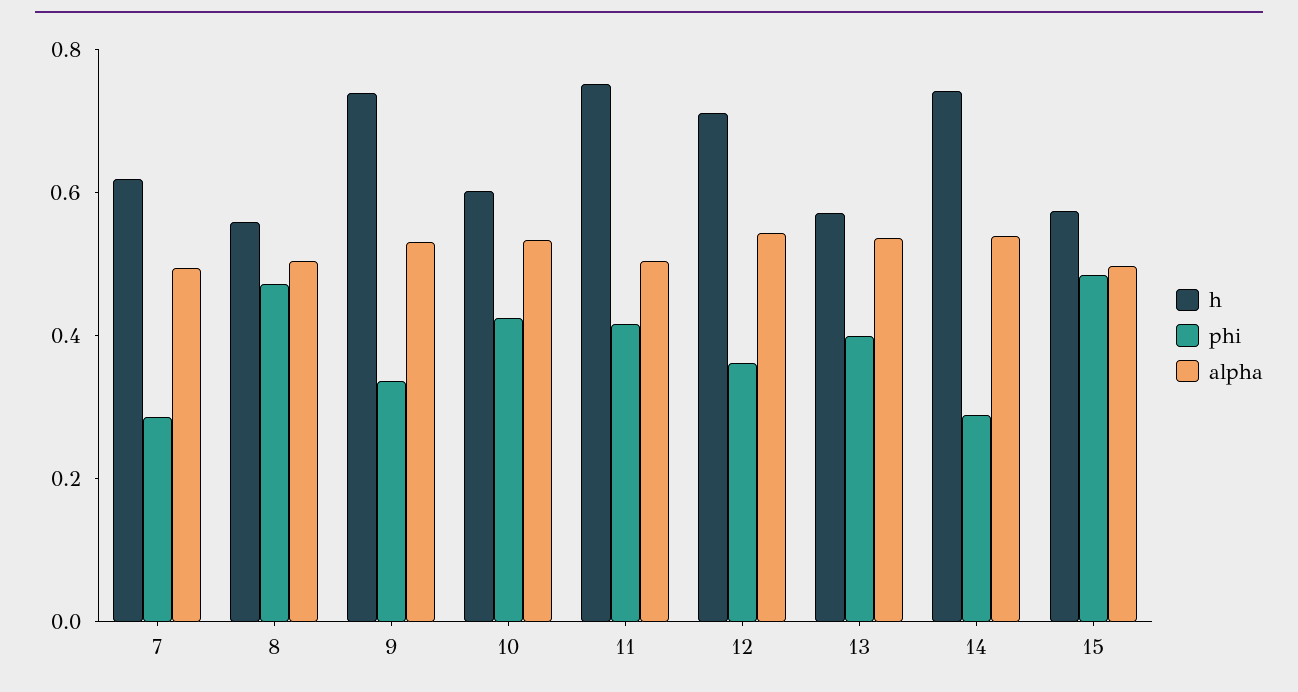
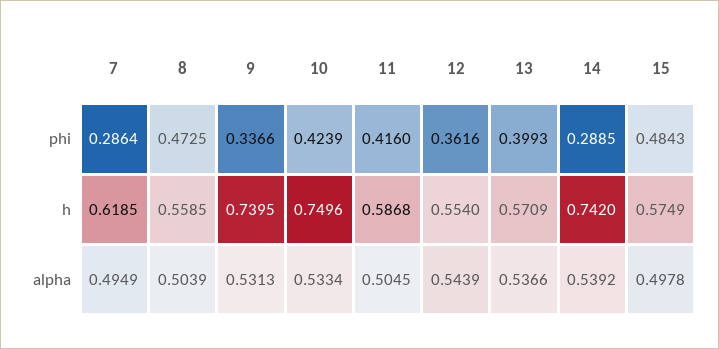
h, 10: 0.6 -> 0.7496
h, 11: 0.75 -> 0.5868
h, 12: 0.7 -> 0.554

